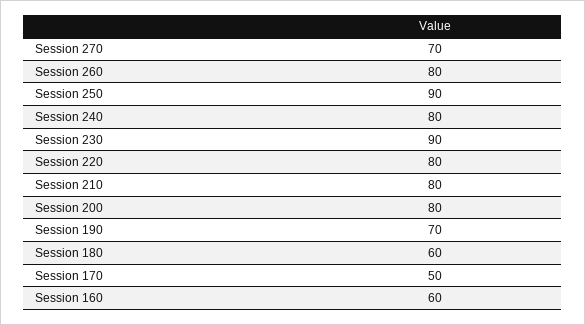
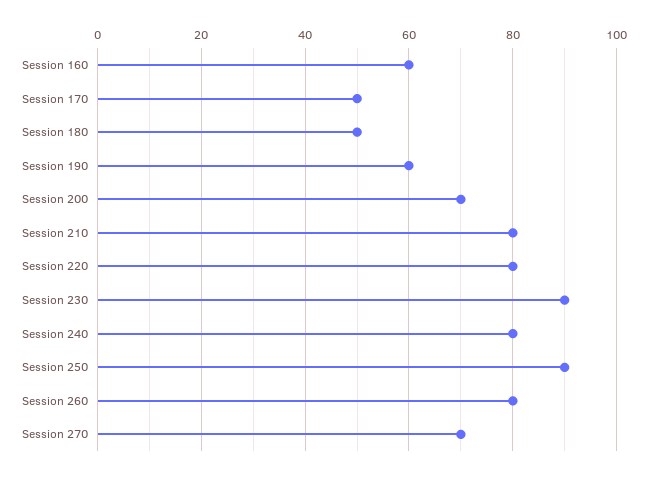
Session 200: 80 -> 70
Session 190: 70 -> 60
Session 180: 60 -> 50

